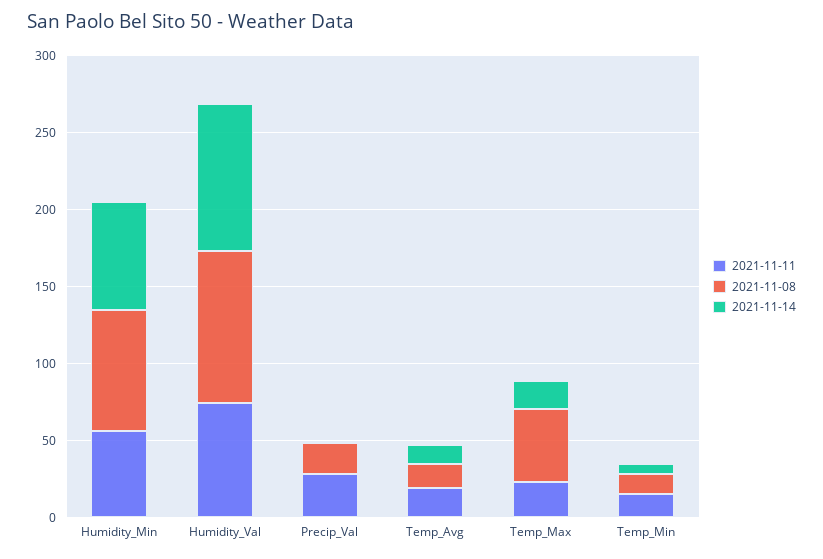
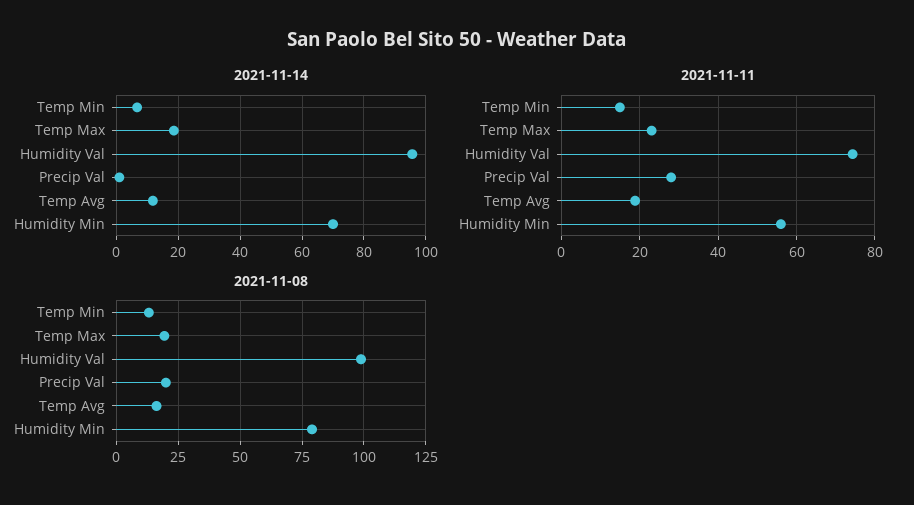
2021-11-08, Temp_Max: 50 -> 20

